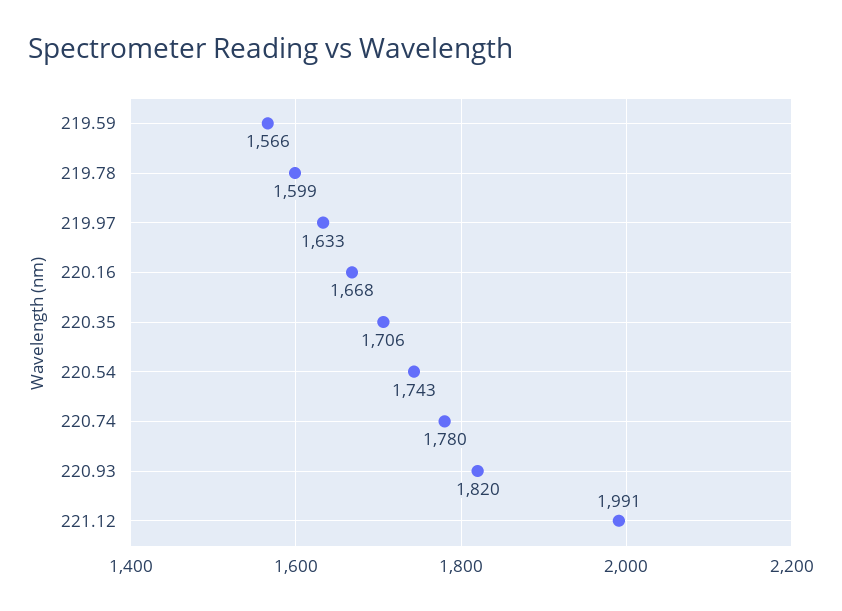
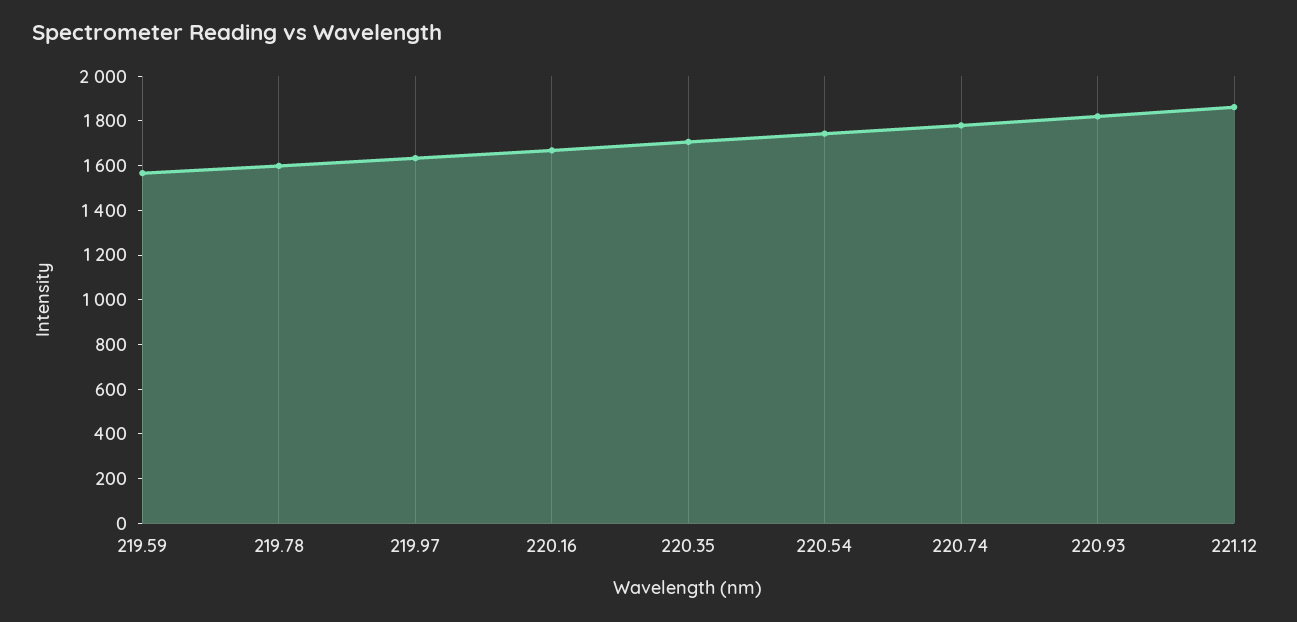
221.12: 1991 -> 1850

